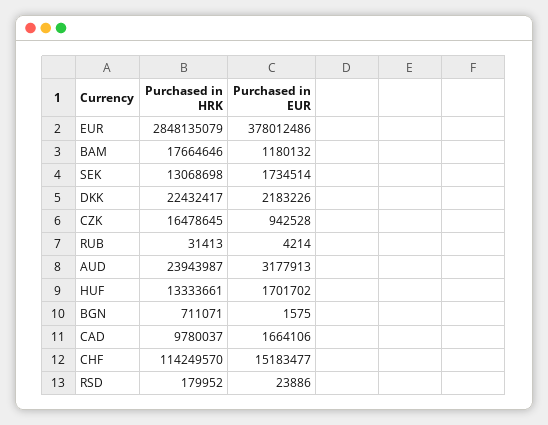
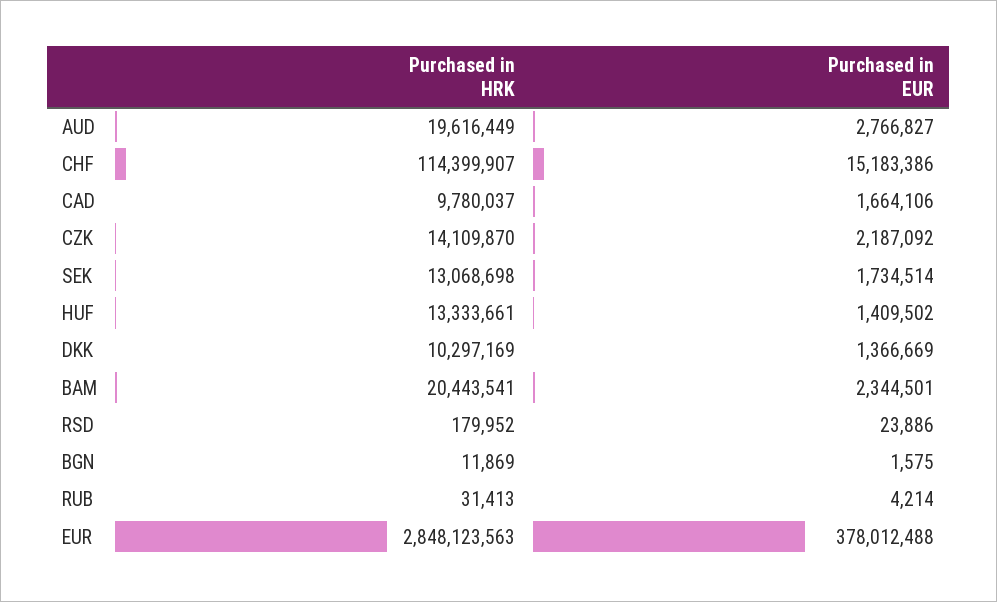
Purchased in HRK, EUR: 2848135079 -> 2848123563
Purchased in EUR, EUR: 378012486 -> 378012488
Purchased in HRK, BAM: 17664646 -> 20443541
Purchased in EUR, BAM: 1180132 -> 2344501
Purchased in HRK, DKK: 22432417 -> 10297169
Purchased in EUR, DKK: 2183226 -> 1366669
Purchased in HRK, CZK: 16478645 -> 14109870
Purchased in EUR, CZK: 942528 -> 2187092
Purchased in HRK, AUD: 23943987 -> 19616449
Purchased in EUR, AUD: 3177913 -> 2766827
Purchased in EUR, HUF: 1701702 -> 1409502
Purchased in HRK, BGN: 711071 -> 11869
Purchased in HRK, CHF: 114249570 -> 114399907
Purchased in EUR, CHF: 15183477 -> 15183386

